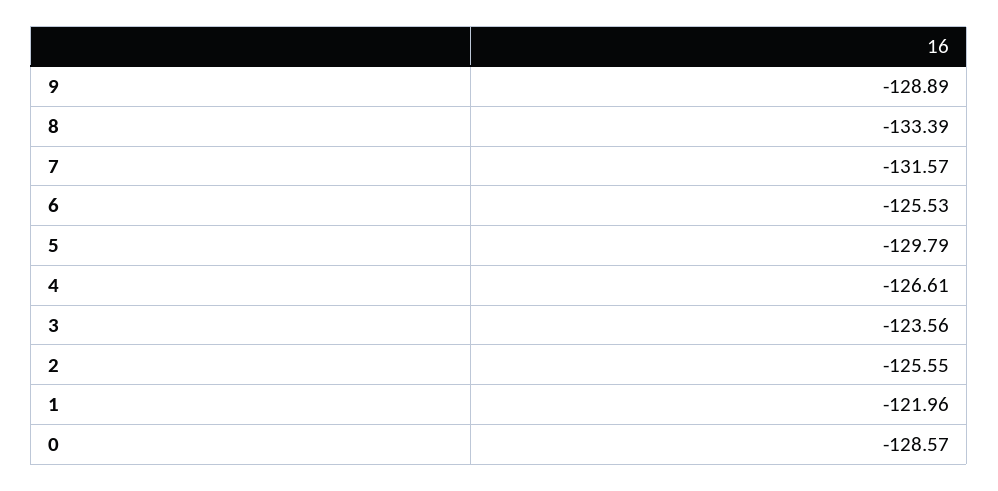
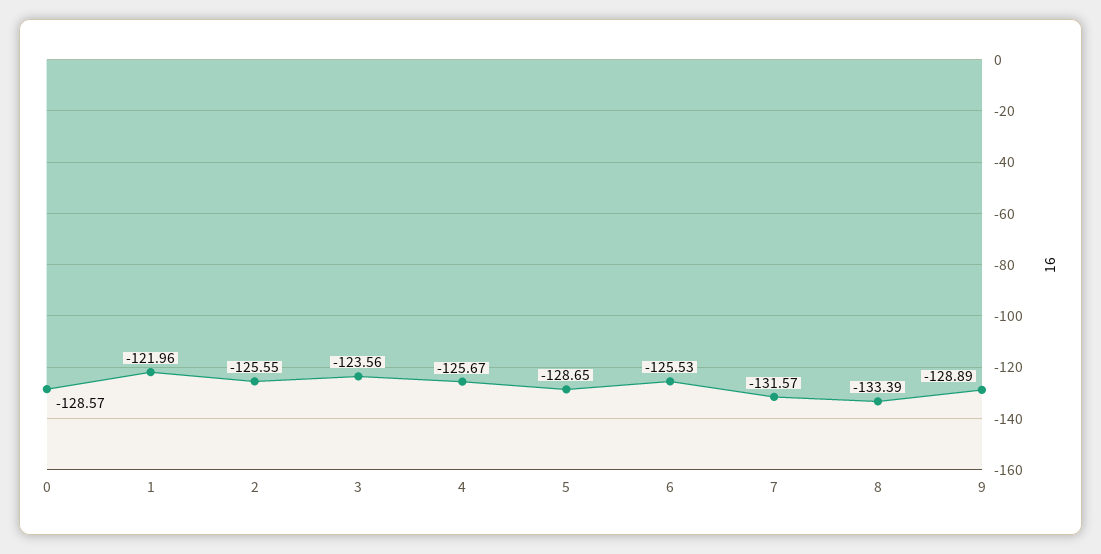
5: -129.79 -> -128.65
4: -126.61 -> -125.67

